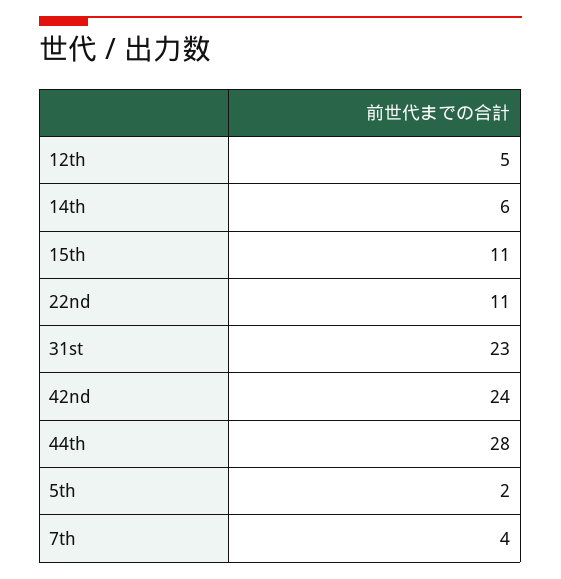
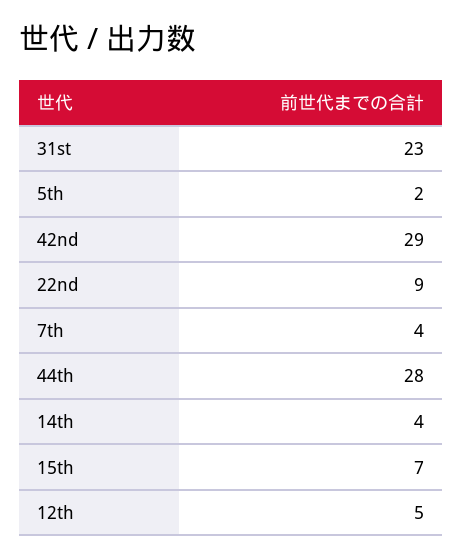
14th: 6 -> 4
15th: 11 -> 7
22nd: 11 -> 9
42nd: 24 -> 29

